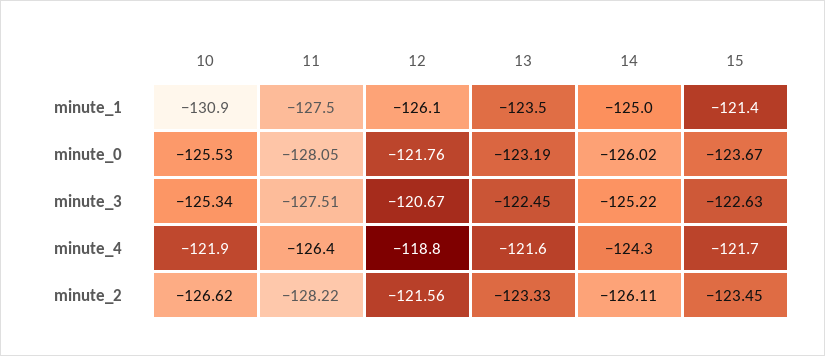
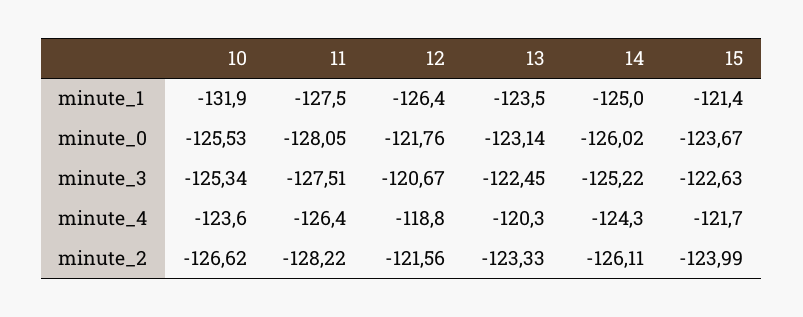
10, minute_1: -130.9 -> -131.9
12, minute_1: -126.1 -> -126.4
13, minute_0: -123.19 -> -123.14
10, minute_4: -121.9 -> -123.6
13, minute_4: -121.6 -> -120.3
15, minute_2: -123.45 -> -123.99

